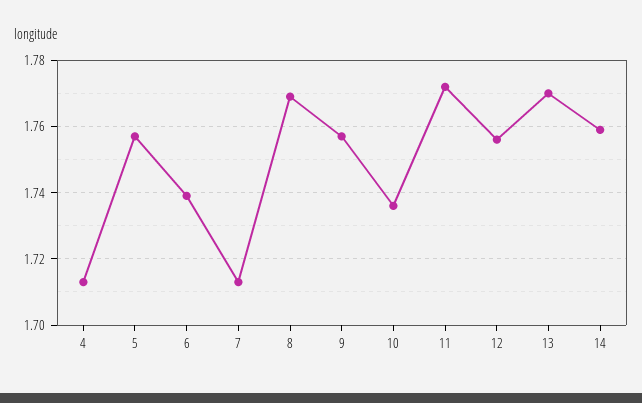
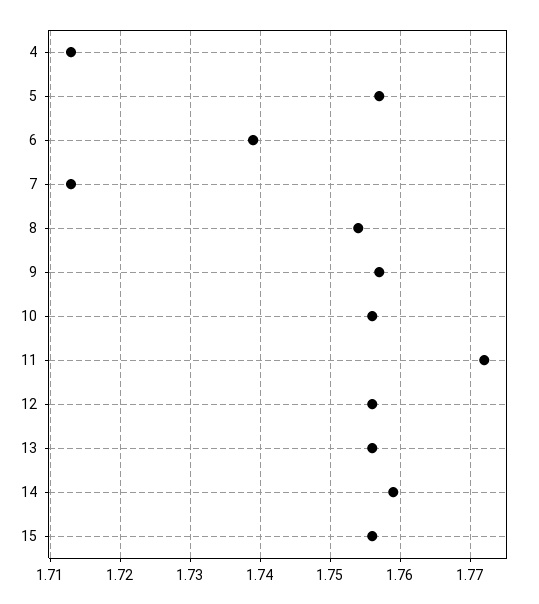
8: 1.77 -> 1.754
10: 1.735 -> 1.756
13: 1.77 -> 1.756
15: none -> 1.756

